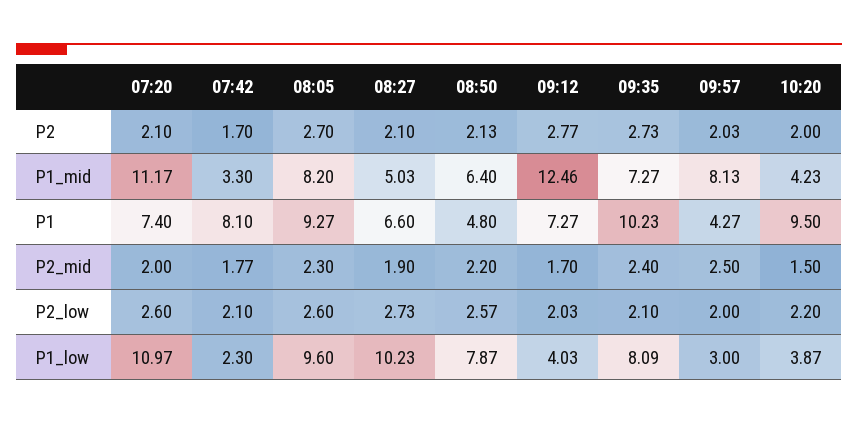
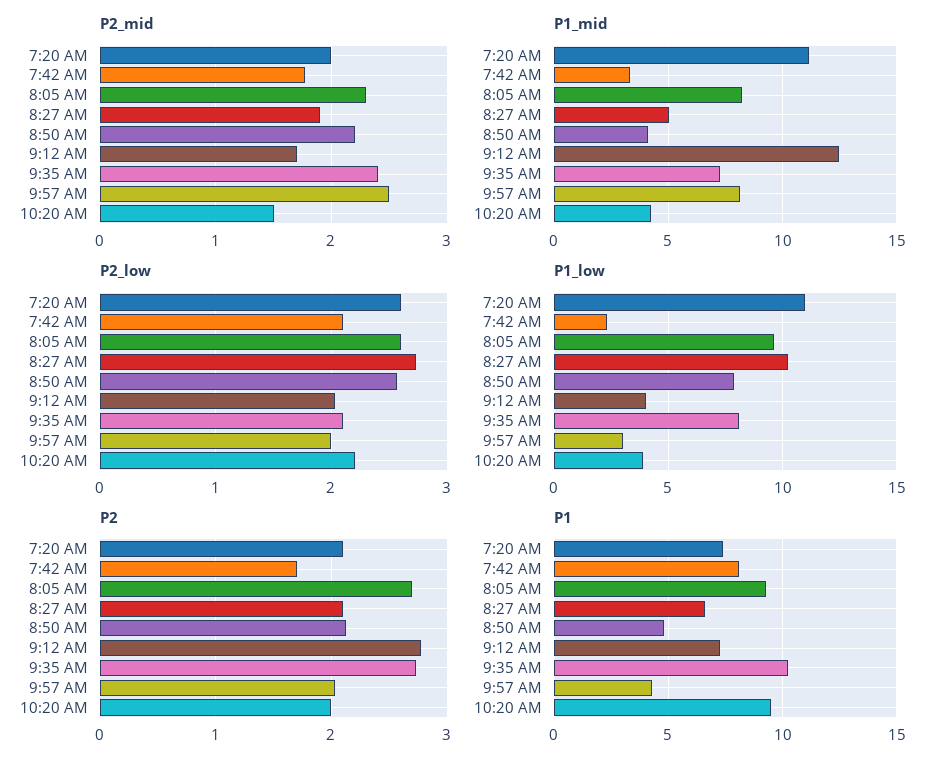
P1_mid, 08:50: 6.4 -> 4

